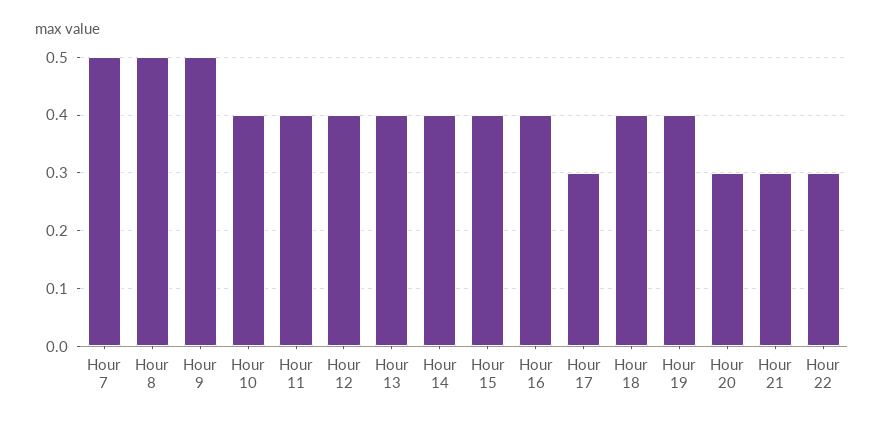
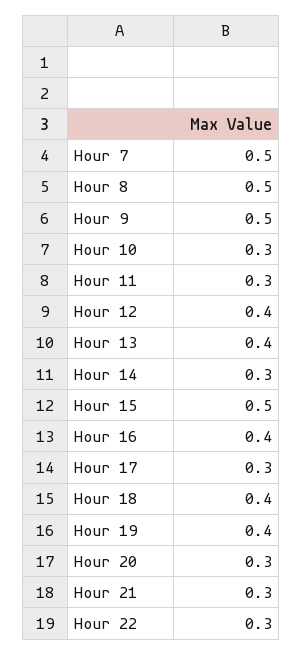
Hour 10: 0.4 -> 0.3
Hour 11: 0.4 -> 0.3
Hour 14: 0.4 -> 0.3
Hour 15: 0.4 -> 0.5

